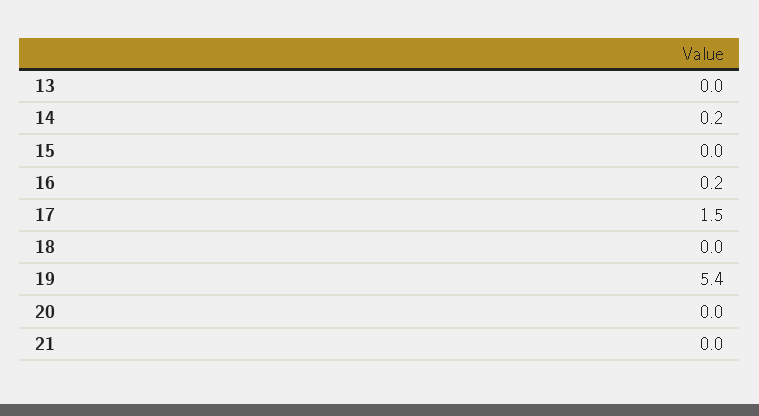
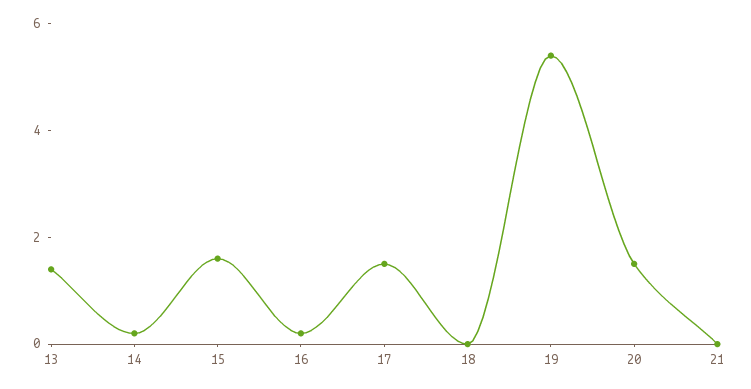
13: 0 -> 1.5
15: 0 -> 1.5
20: 0 -> 1.5

